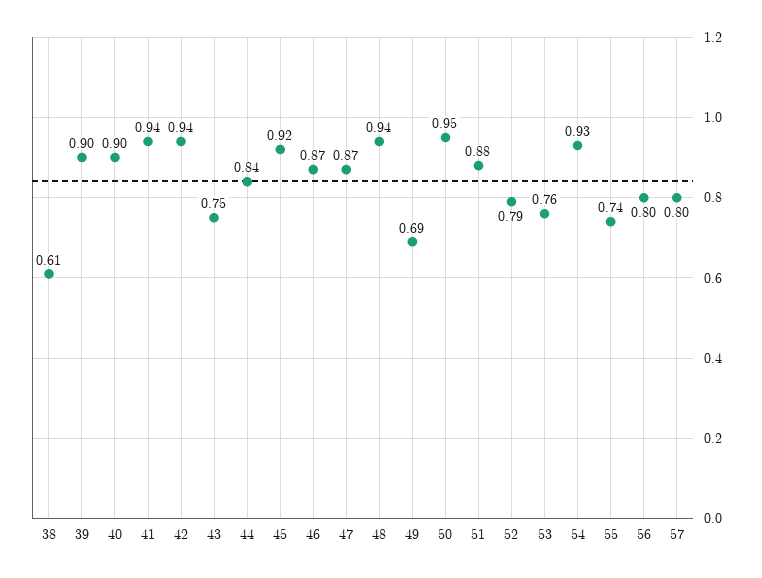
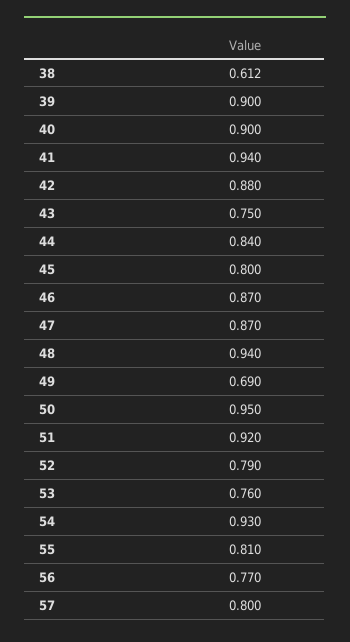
42: 0.94 -> 0.88
45: 0.92 -> 0.8
51: 0.88 -> 0.92
55: 0.74 -> 0.81
56: 0.8 -> 0.77

